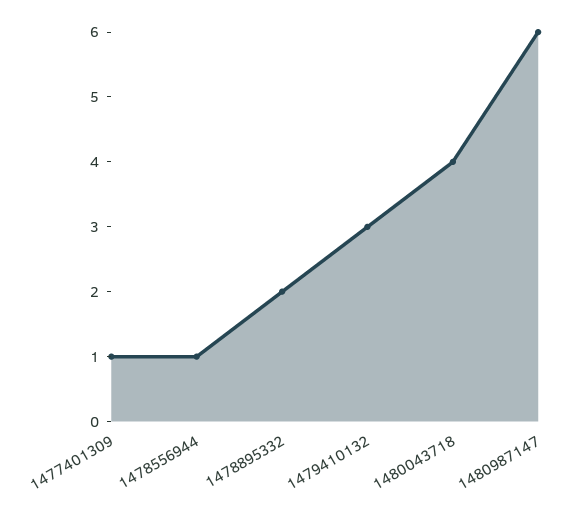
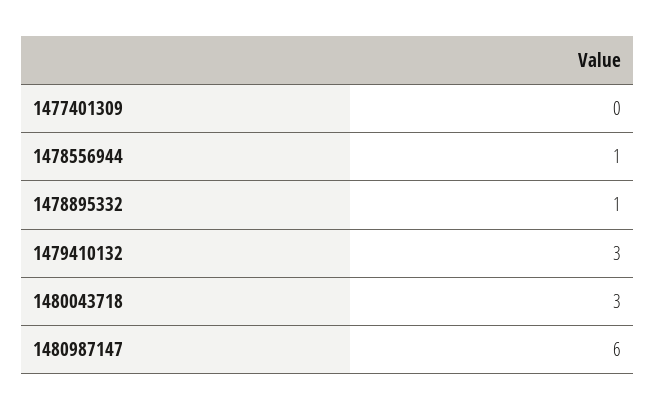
1477401309: 1 -> 0
1478895332: 2 -> 1
1480043718: 4 -> 3

